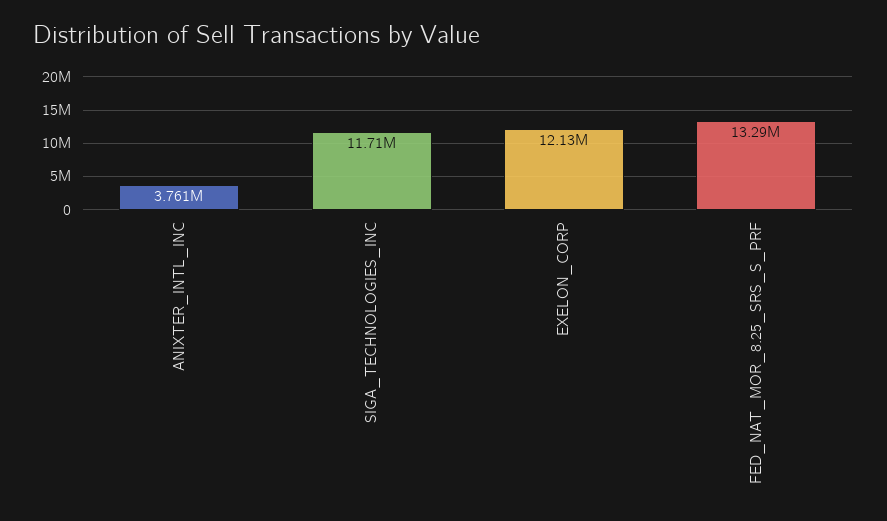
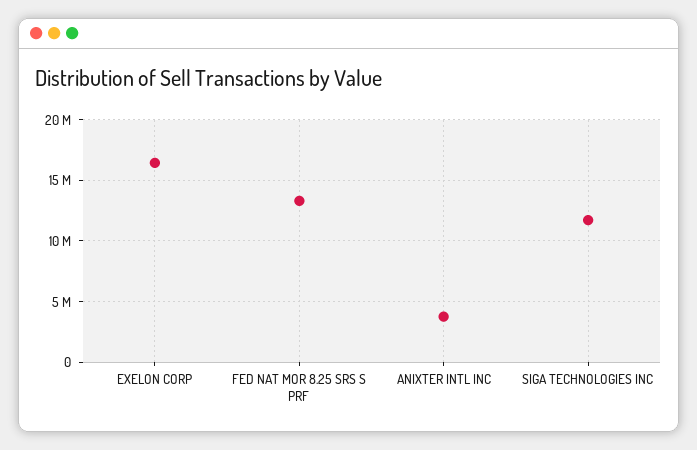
EXELON_CORP: 12130000 -> 16500000

